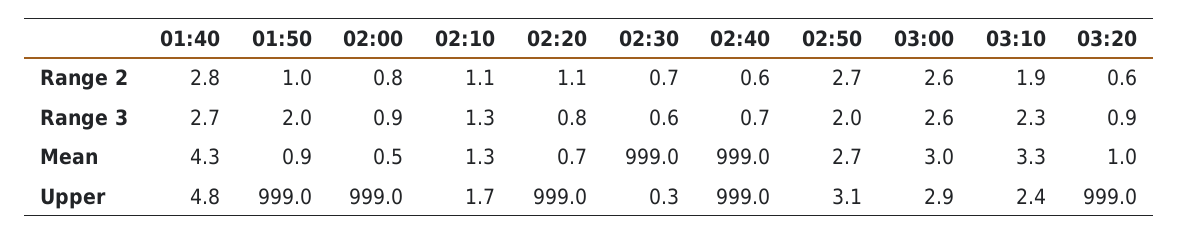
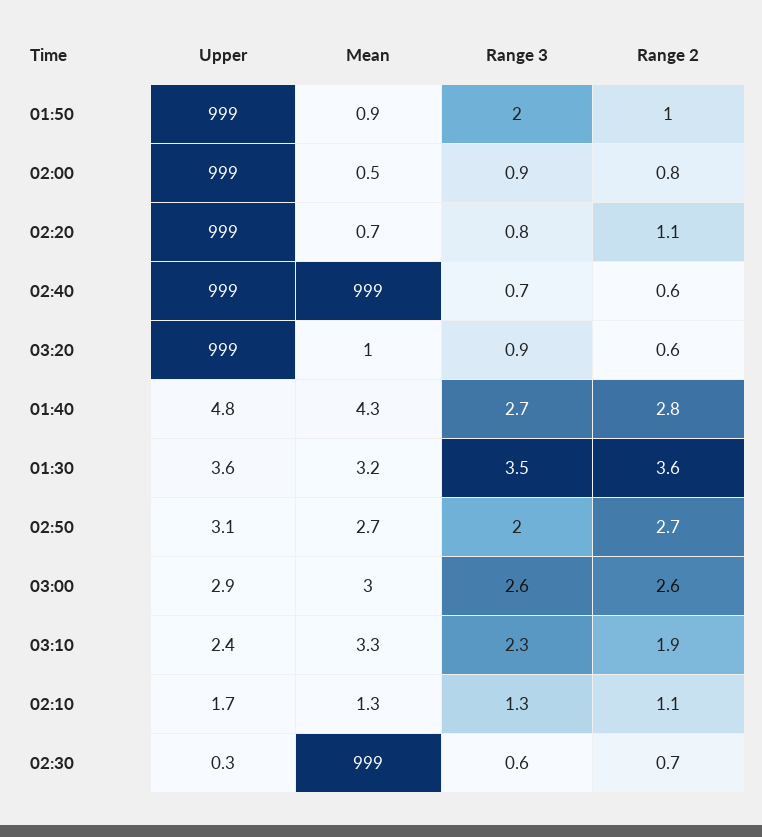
01:30, Upper: none -> 3.6
01:30, Mean: none -> 3.2
01:30, Range 3: none -> 3.5
01:30, Range 2: none -> 3.6

